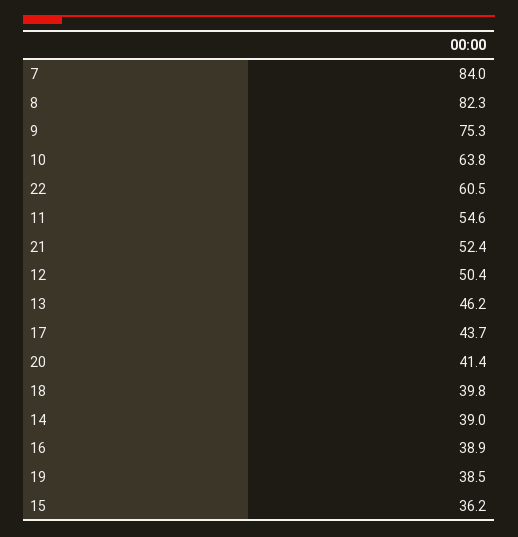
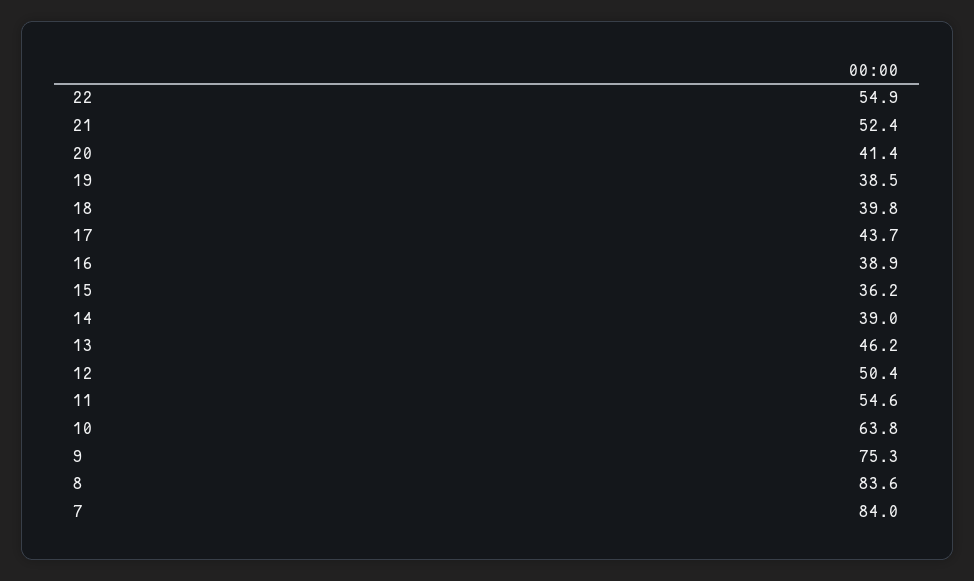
8: 82.3 -> 83.6
22: 60.5 -> 54.9

